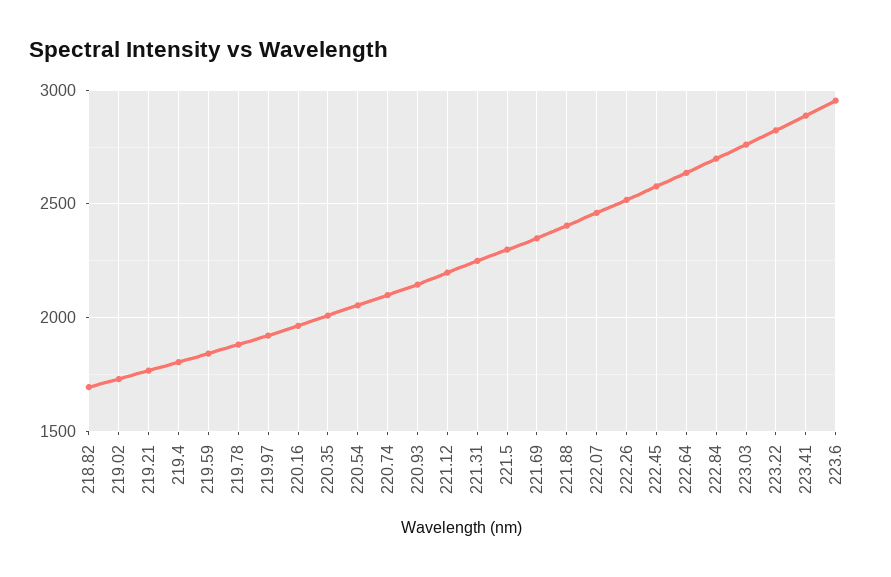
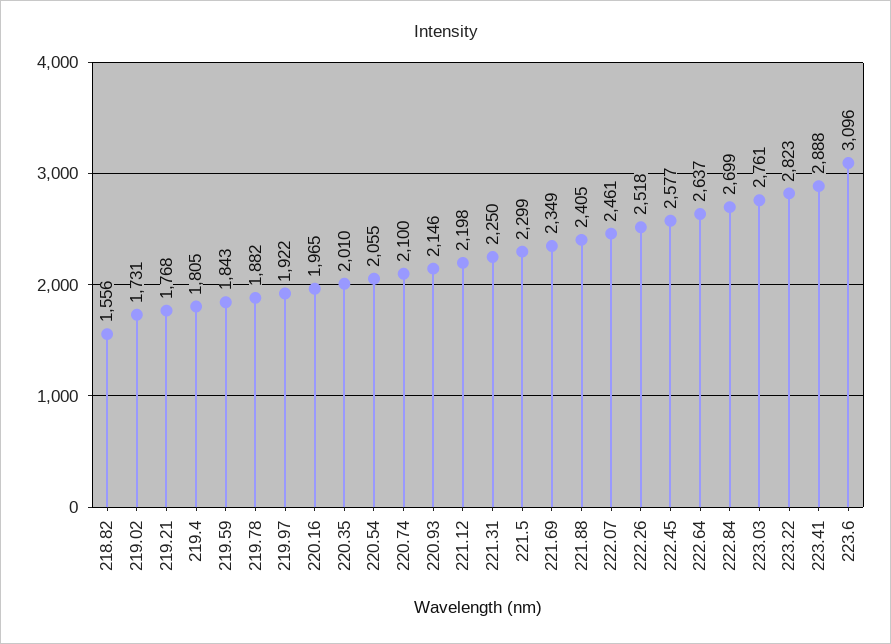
218.82: 1700 -> 1556
223.6: 2950 -> 3096

